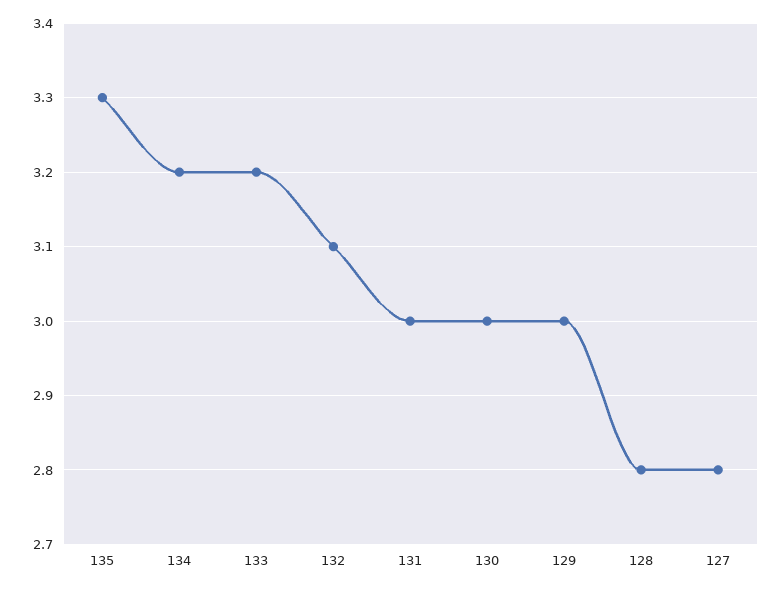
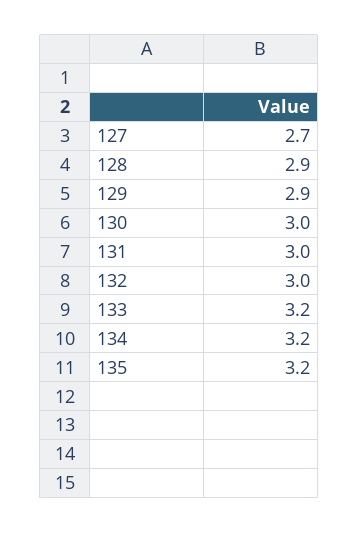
135: 3.3 -> 3.2
132: 3.1 -> 3
129: 3 -> 2.9
128: 2.8 -> 2.9
127: 2.8 -> 2.7

